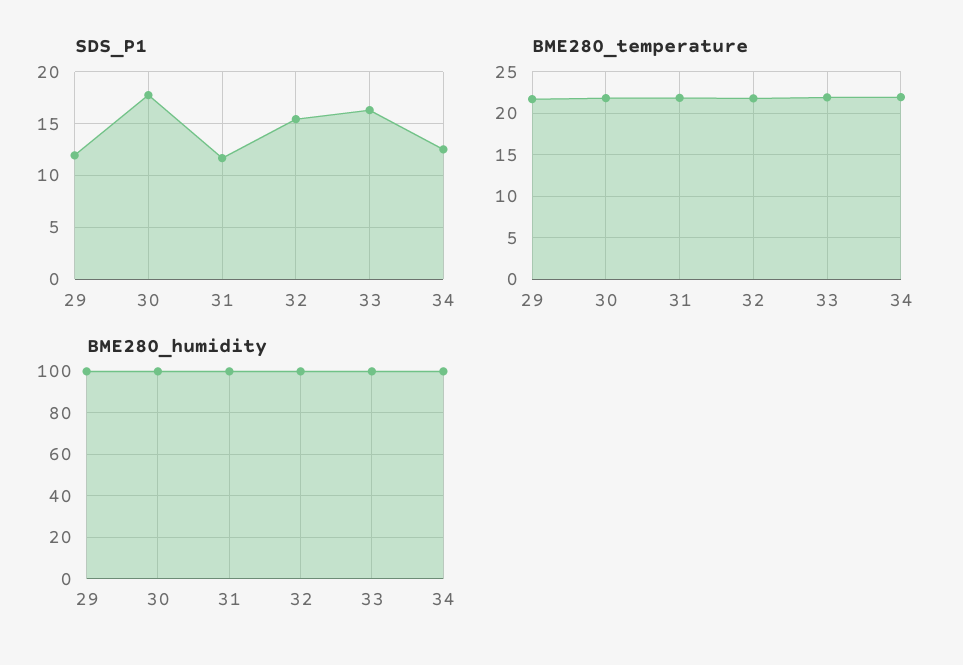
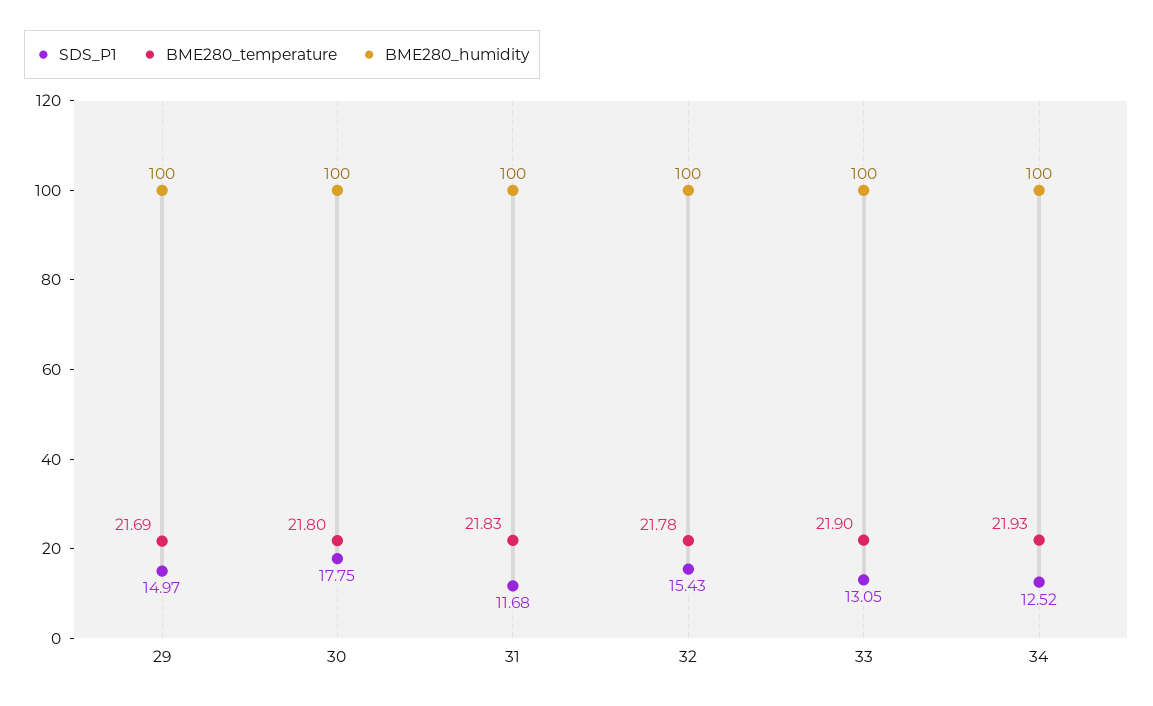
SDS_P1, 29: 12 -> 14.97
SDS_P1, 33: 16 -> 13.05

